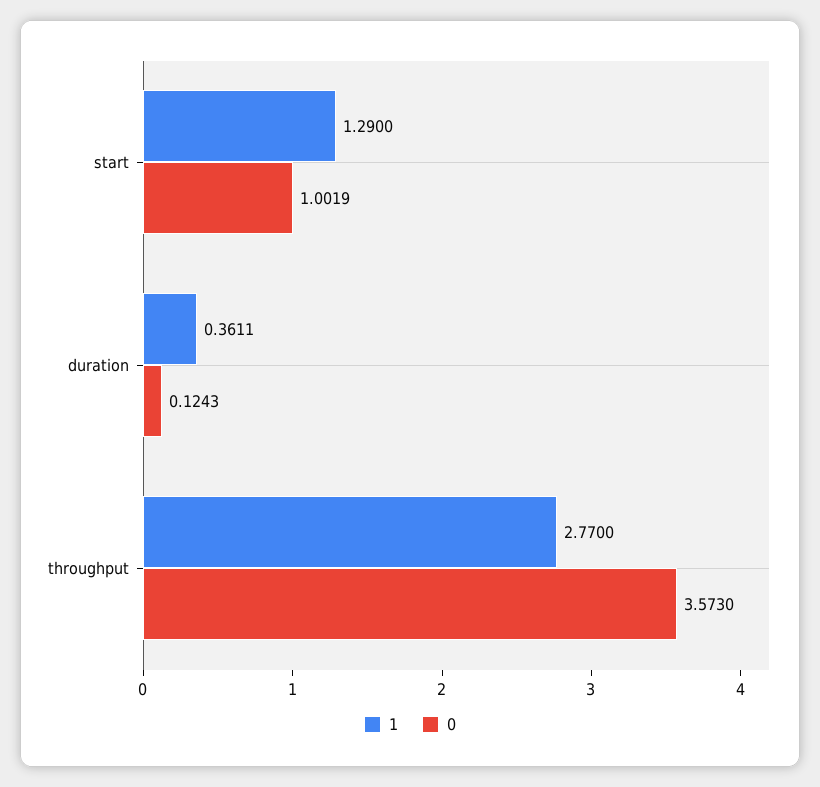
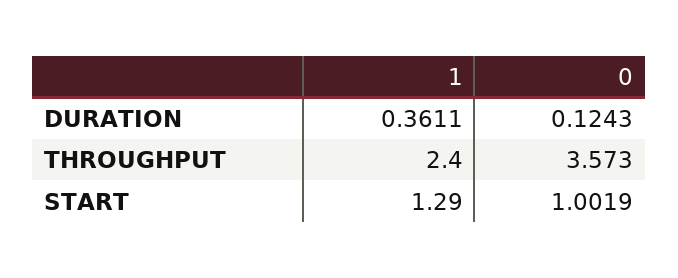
1, throughput: 2.77 -> 2.4

